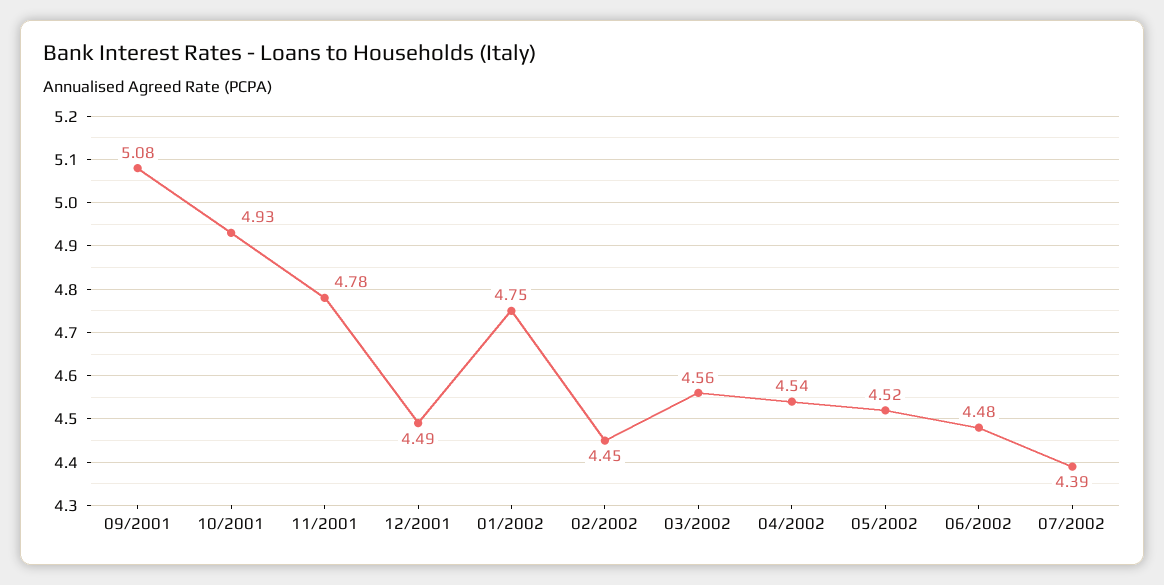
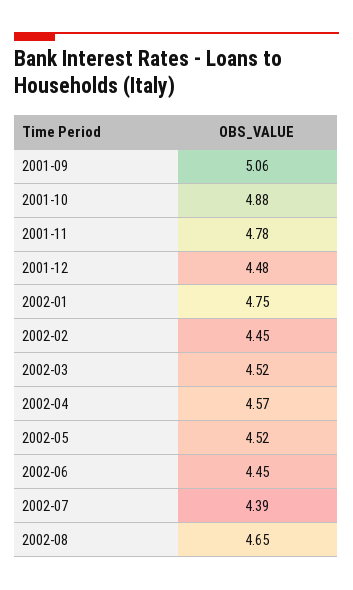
09/2001: 5.08 -> 5.06
10/2001: 4.93 -> 4.88
12/2001: 4.49 -> 4.48
03/2002: 4.56 -> 4.52
04/2002: 4.54 -> 4.57
06/2002: 4.48 -> 4.45
2002-08: none -> 4.65

